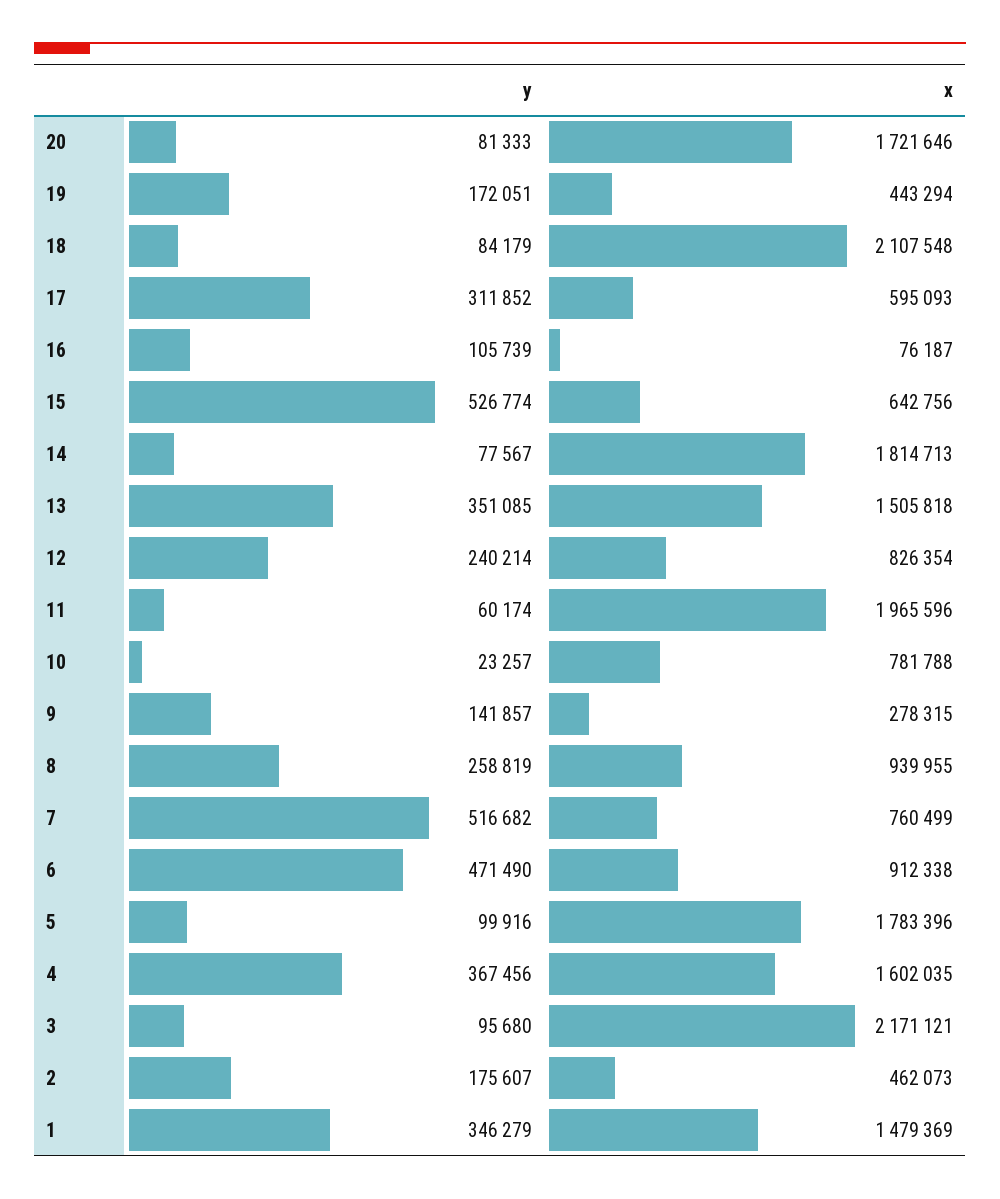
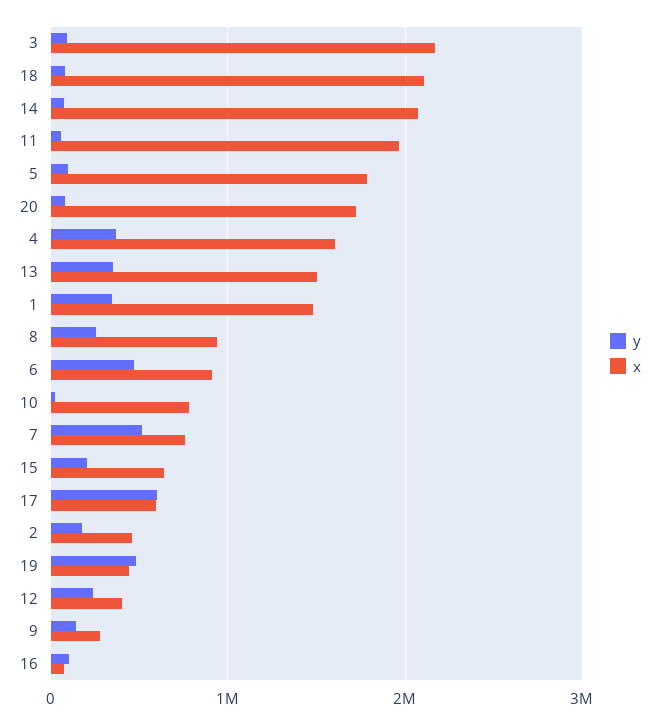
y, 19: 172051 -> 500000
y, 17: 311852 -> 600000
y, 15: 526774 -> 200000
x, 14: 1814713 -> 2100000
x, 12: 826354 -> 400000

